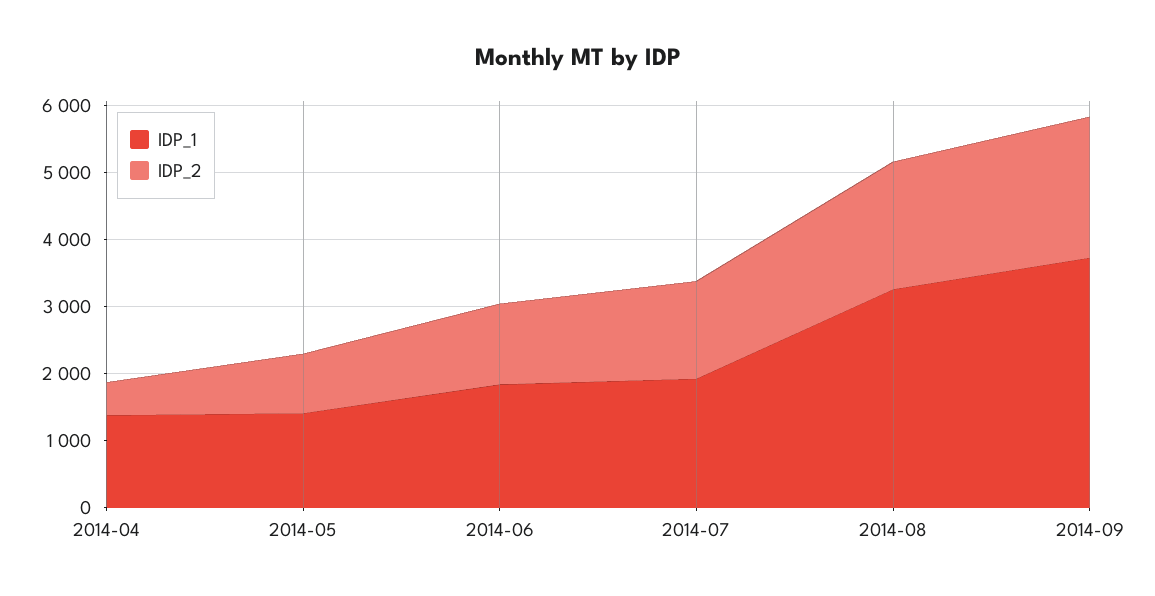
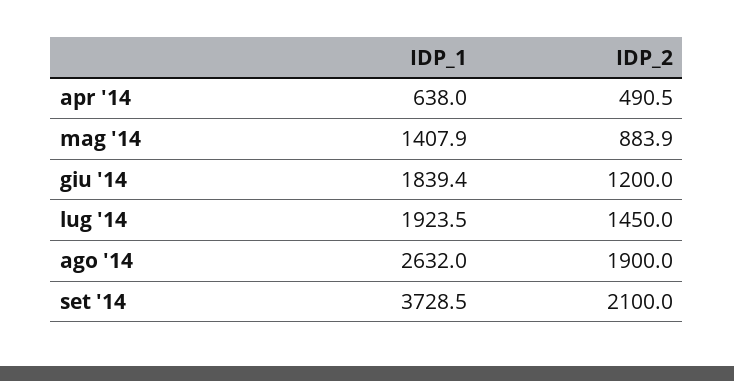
IDP_1, 2014-04: 1400 -> 638
IDP_1, 2014-08: 3200 -> 2632

